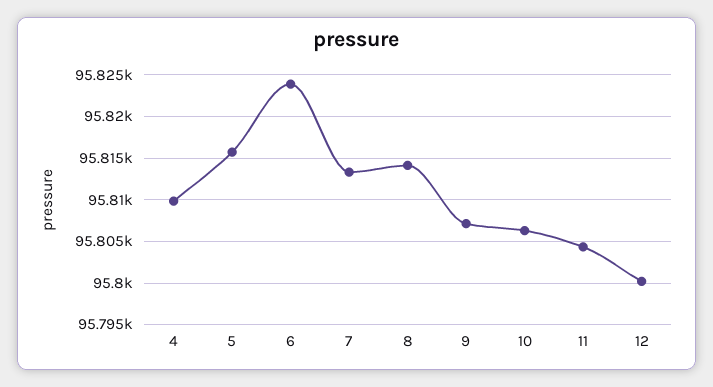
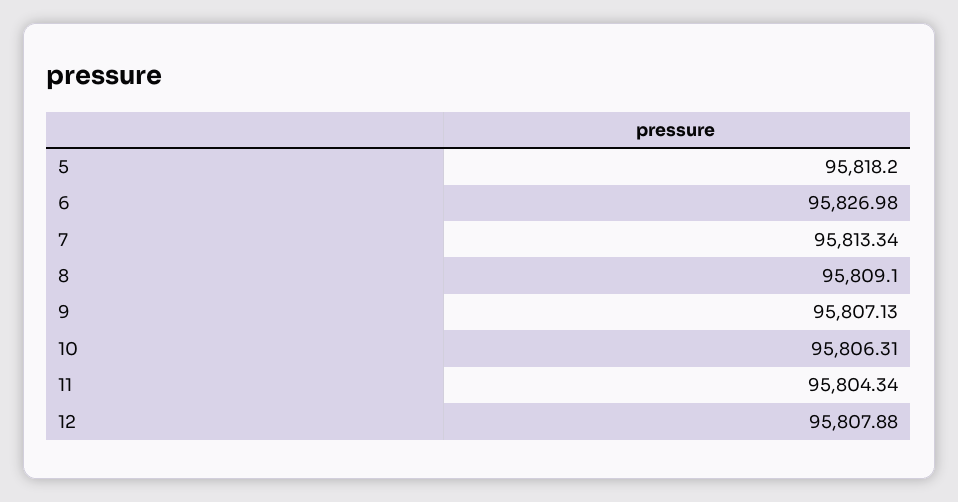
4: 95810 -> none
5: 95816 -> 95818.2
6: 95824 -> 95826.98
8: 95814 -> 95809.1
12: 95800 -> 95807.88

